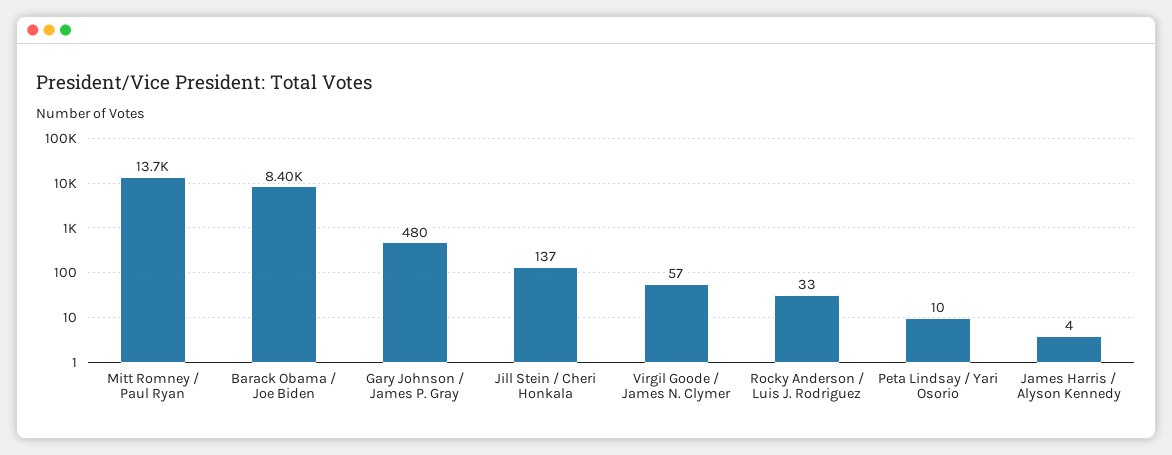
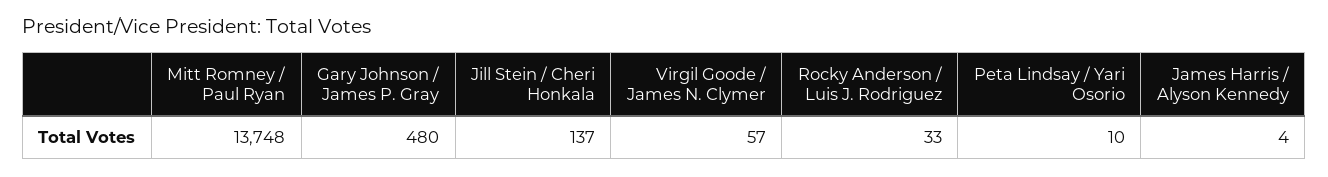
Barack Obama / Joe Biden: 8400 -> none

